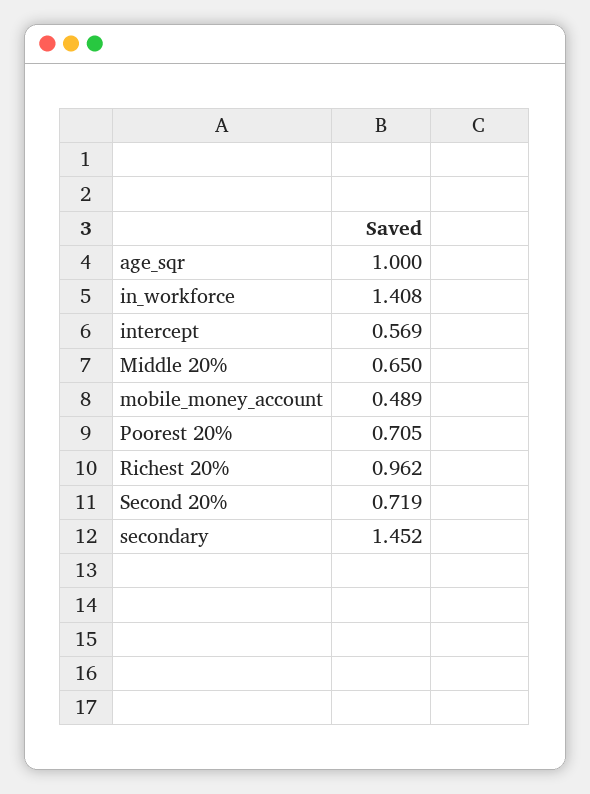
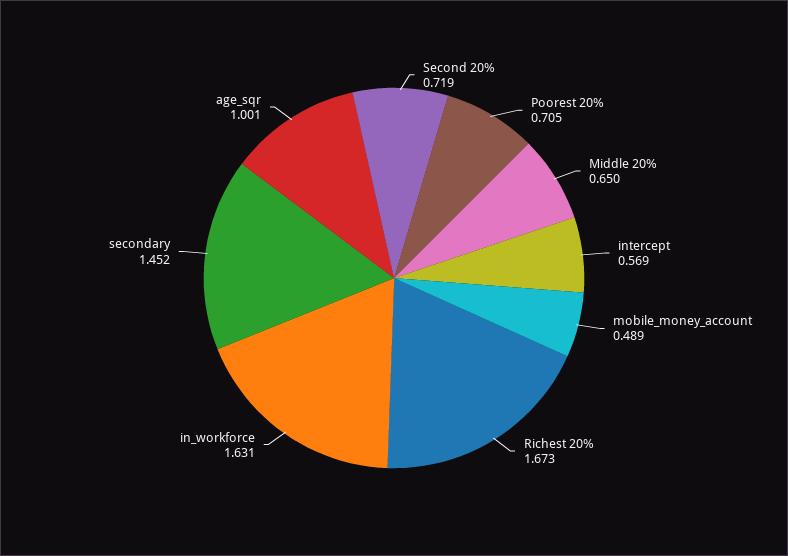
age_sqr: 1 -> 1.001
in_workforce: 1.408 -> 1.631
Richest 20%: 0.962 -> 1.673

